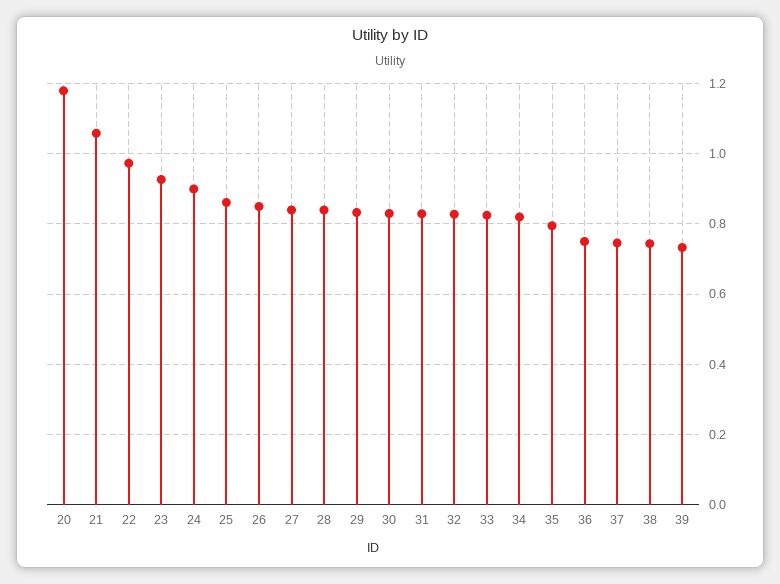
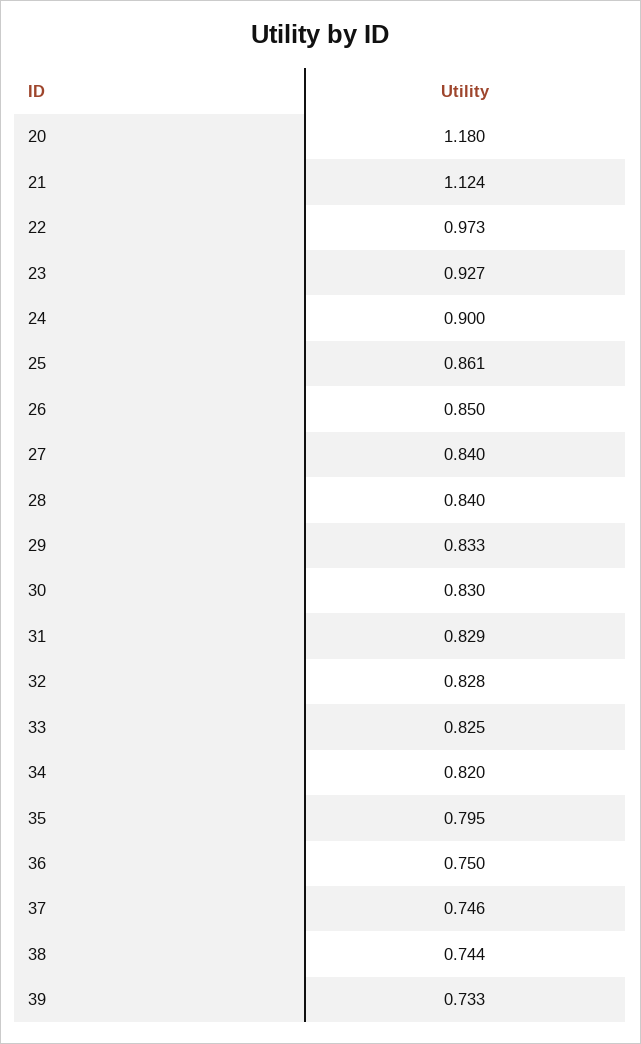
21: 1.06 -> 1.124

